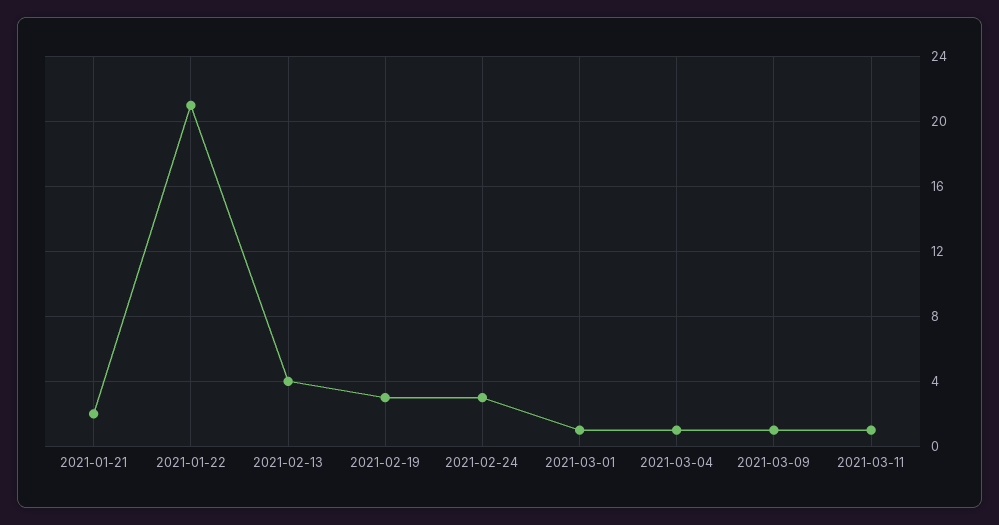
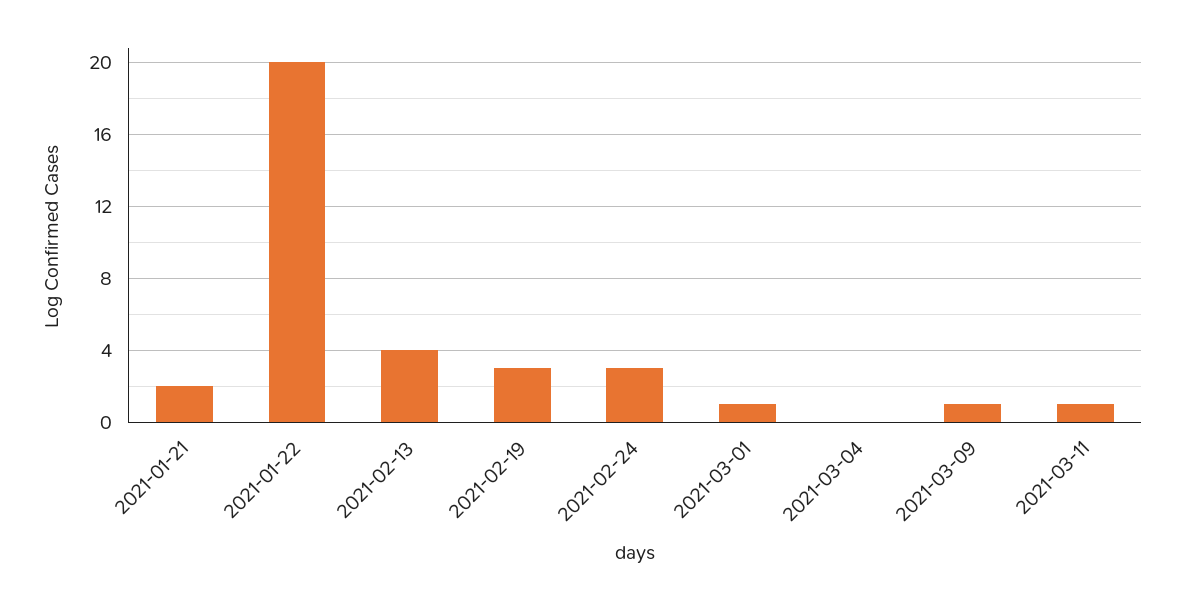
2021-01-22: 21 -> 20
2021-03-04: 1 -> 0

